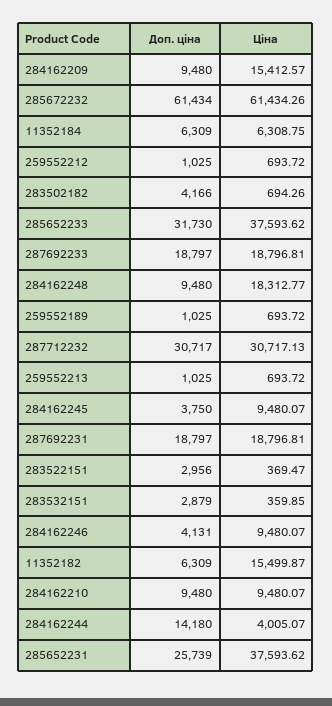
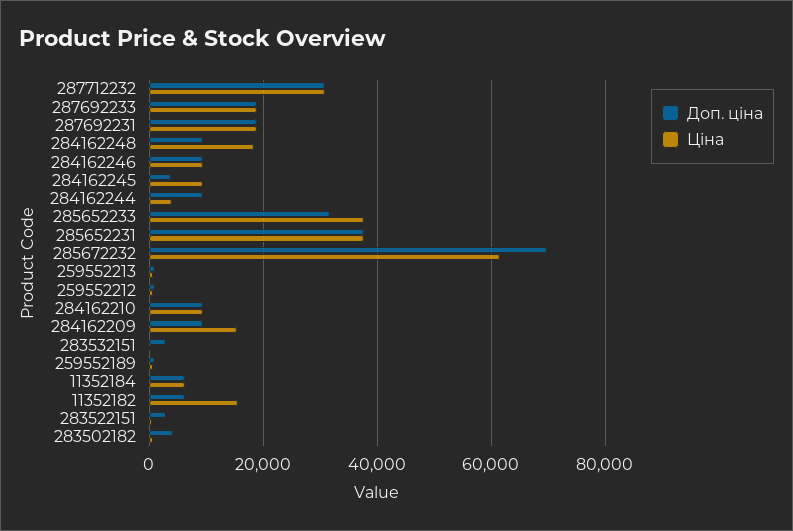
Доп. ціна, 285672232: 61434 -> 70000
Доп. ціна, 284162246: 4131 -> 10000
Доп. ціна, 284162244: 14180 -> 10000
Доп. ціна, 285652231: 25739 -> 38000

